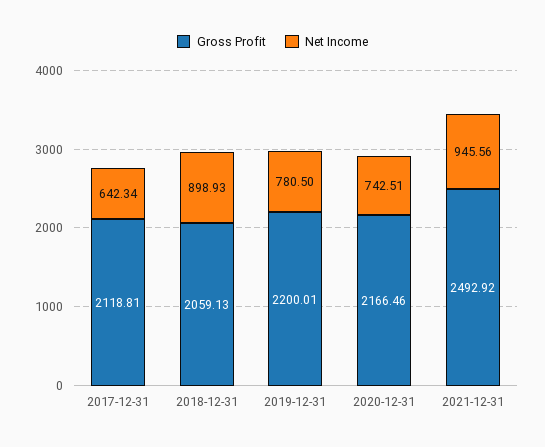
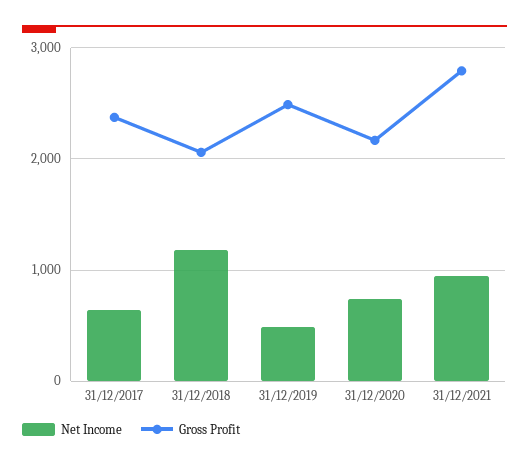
Gross Profit, 2017-12-31: 2118.81 -> 2400
Net Income, 2018-12-31: 898.93 -> 1200
Gross Profit, 2019-12-31: 2200.01 -> 2500
Net Income, 2019-12-31: 780.5 -> 500
Gross Profit, 2021-12-31: 2492.92 -> 2800

